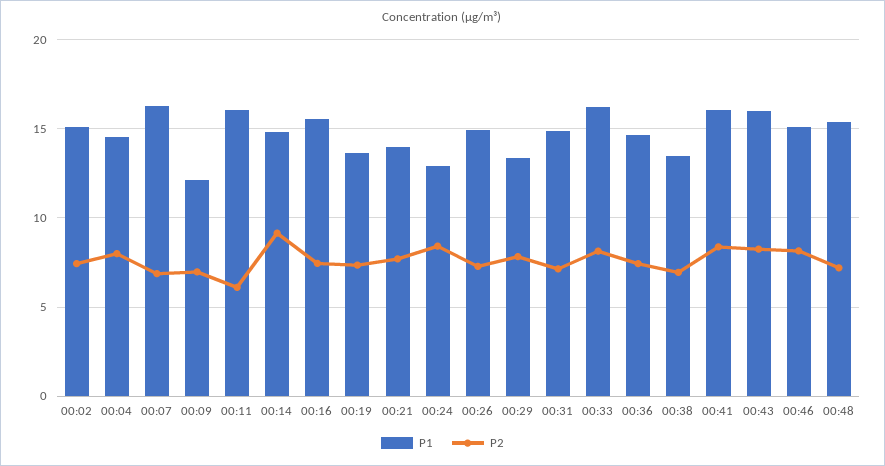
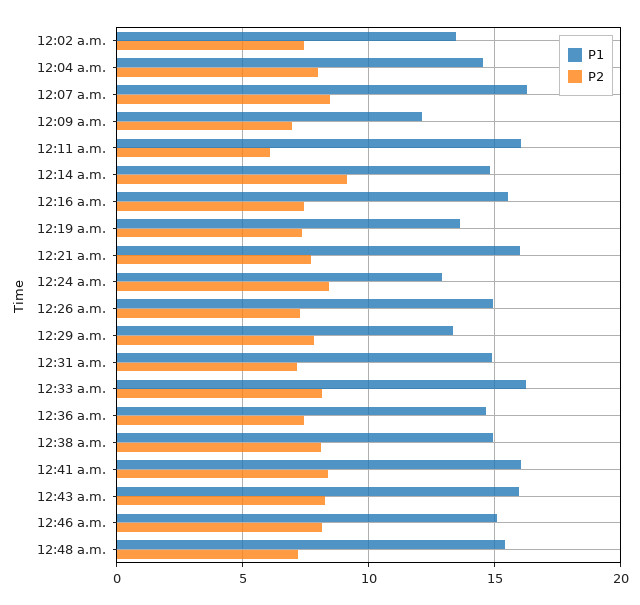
P1, 00:02: 15 -> 13.5
P2, 00:07: 7 -> 8.5
P1, 00:21: 14 -> 16
P1, 00:38: 13.5 -> 15
P2, 00:38: 7 -> 8

